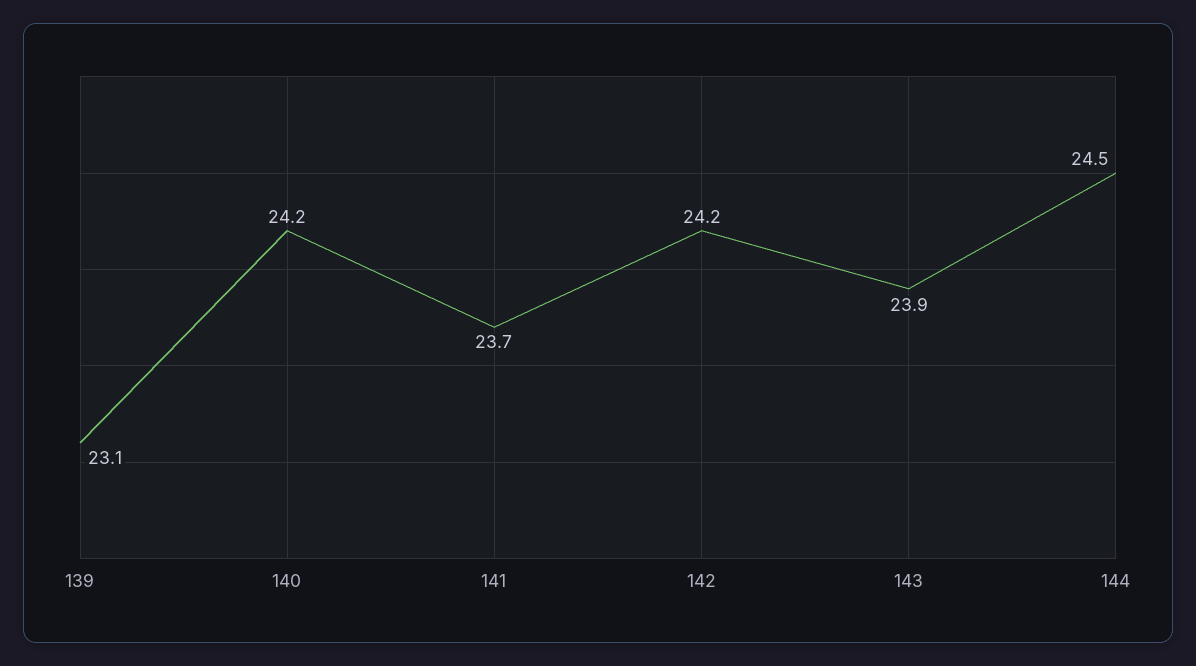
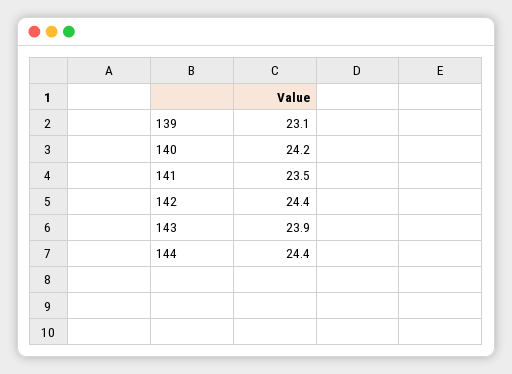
141: 23.7 -> 23.5
142: 24.2 -> 24.4
144: 24.5 -> 24.4

